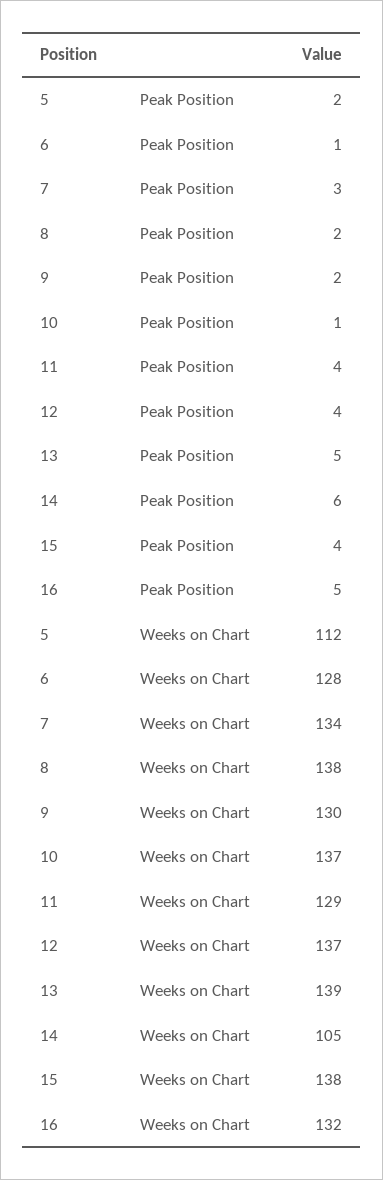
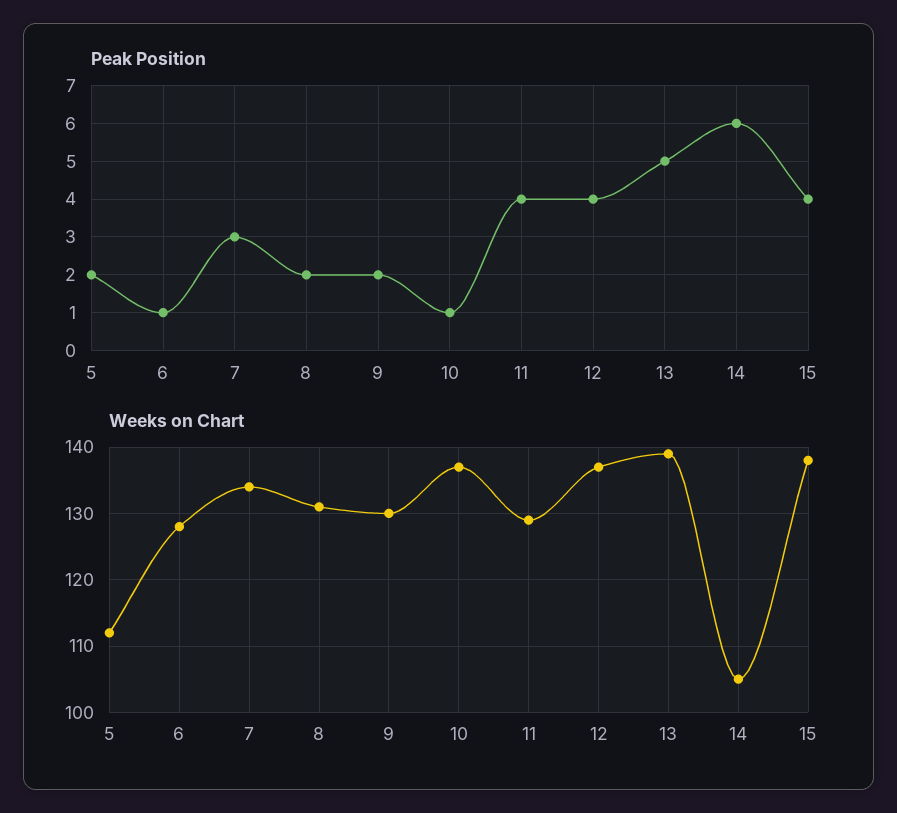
Peak Position, 16: 5 -> none
Weeks on Chart, 8: 138 -> 131
Weeks on Chart, 16: 132 -> none

